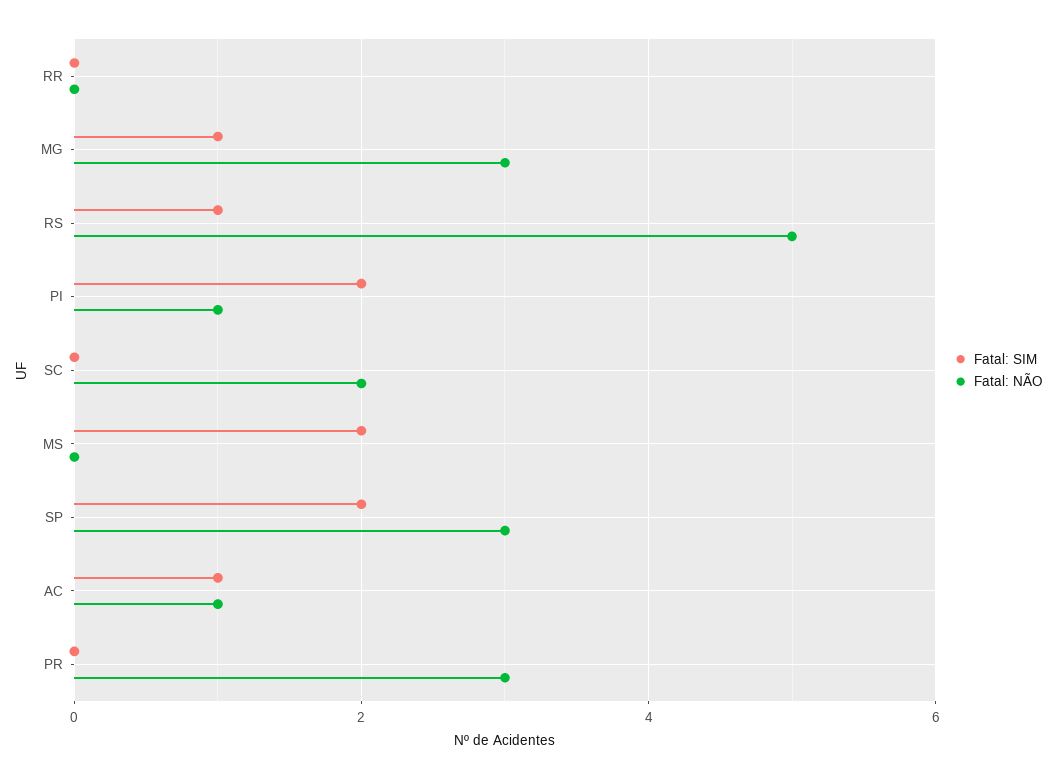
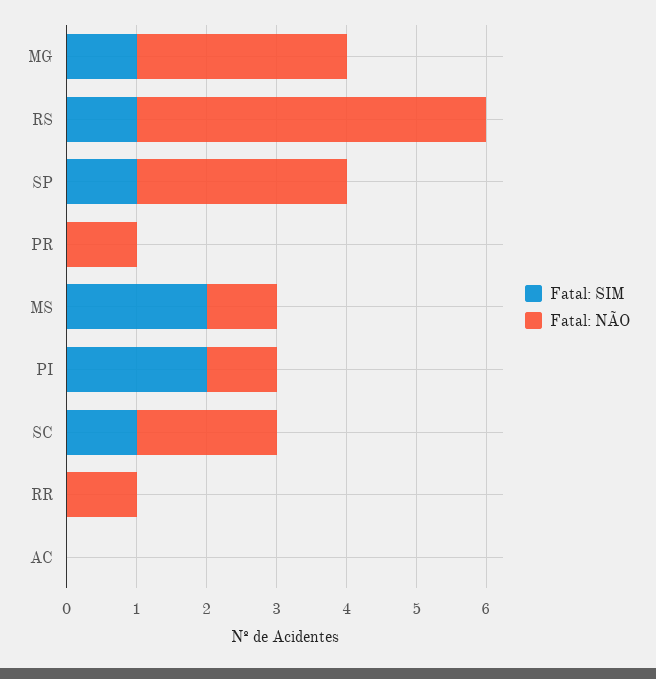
Fatal: NÃO, RR: 0 -> 1
Fatal: SIM, SC: 0 -> 1
Fatal: NÃO, MS: 0 -> 1
Fatal: SIM, SP: 2 -> 1
Fatal: SIM, AC: 1 -> 0
Fatal: NÃO, AC: 1 -> 0
Fatal: NÃO, PR: 3 -> 1

